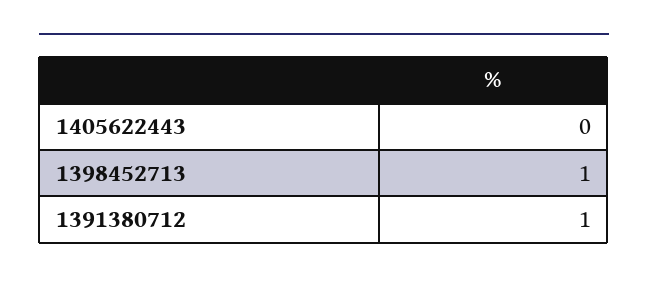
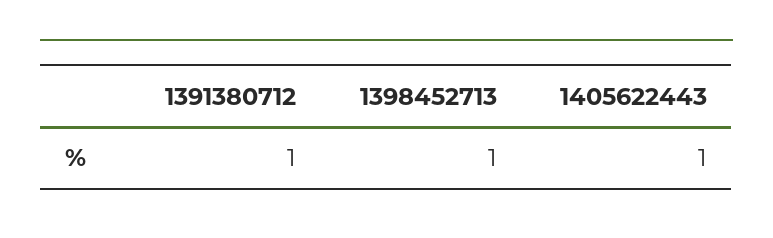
1405622443: 0 -> 1

